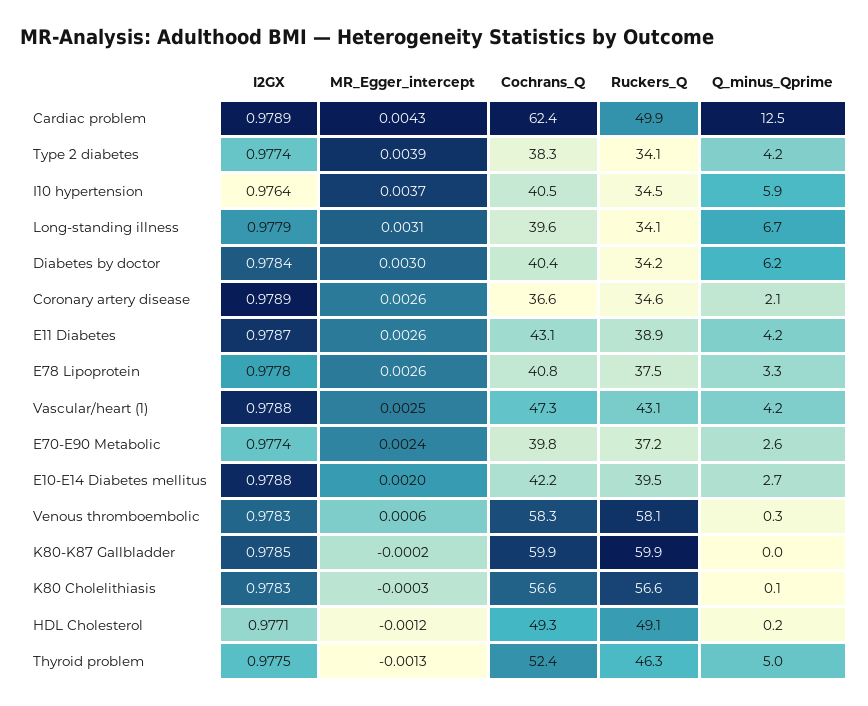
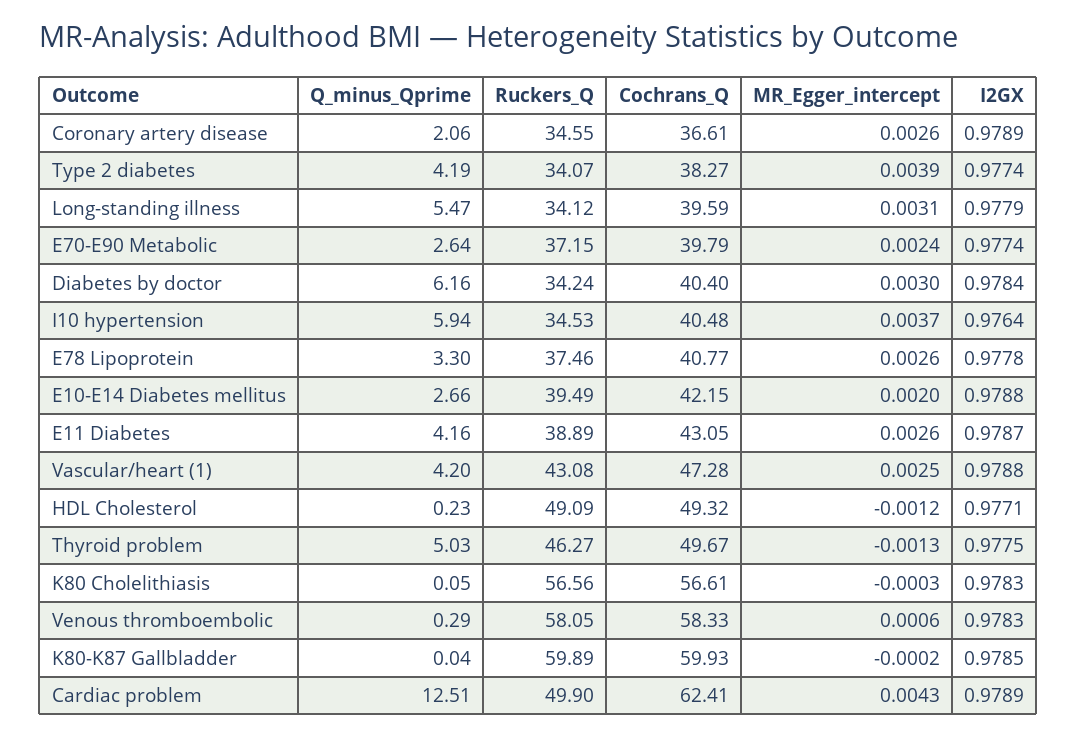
Q_minus_Qprime, Long-standing illness: 6.7 -> 5.47
Cochrans_Q, Thyroid problem: 52.4 -> 49.67

